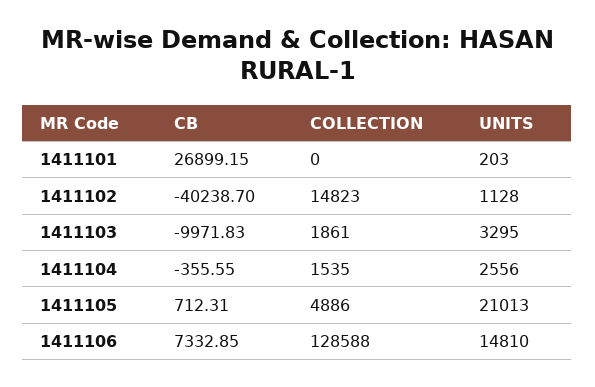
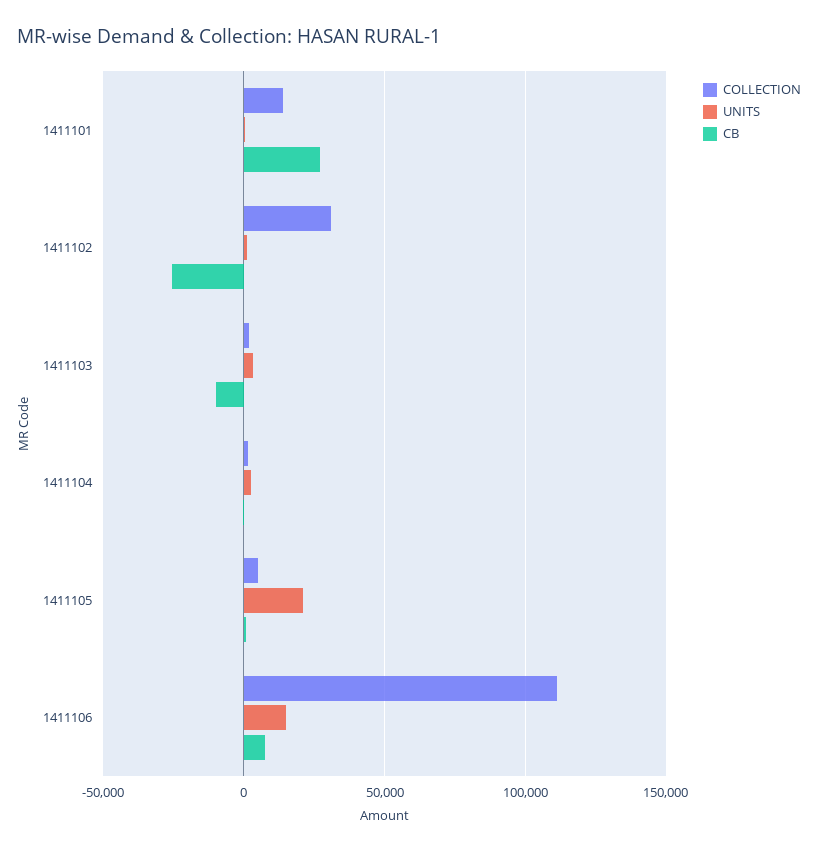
COLLECTION, 1411101: 0 -> 15000
CB, 1411102: -40238.7 -> -25000
COLLECTION, 1411102: 14823 -> 30000
COLLECTION, 1411106: 128588 -> 110000

